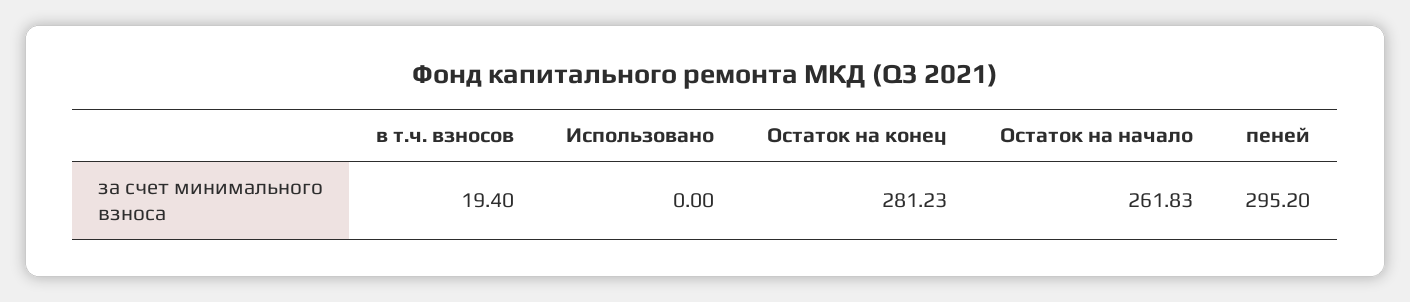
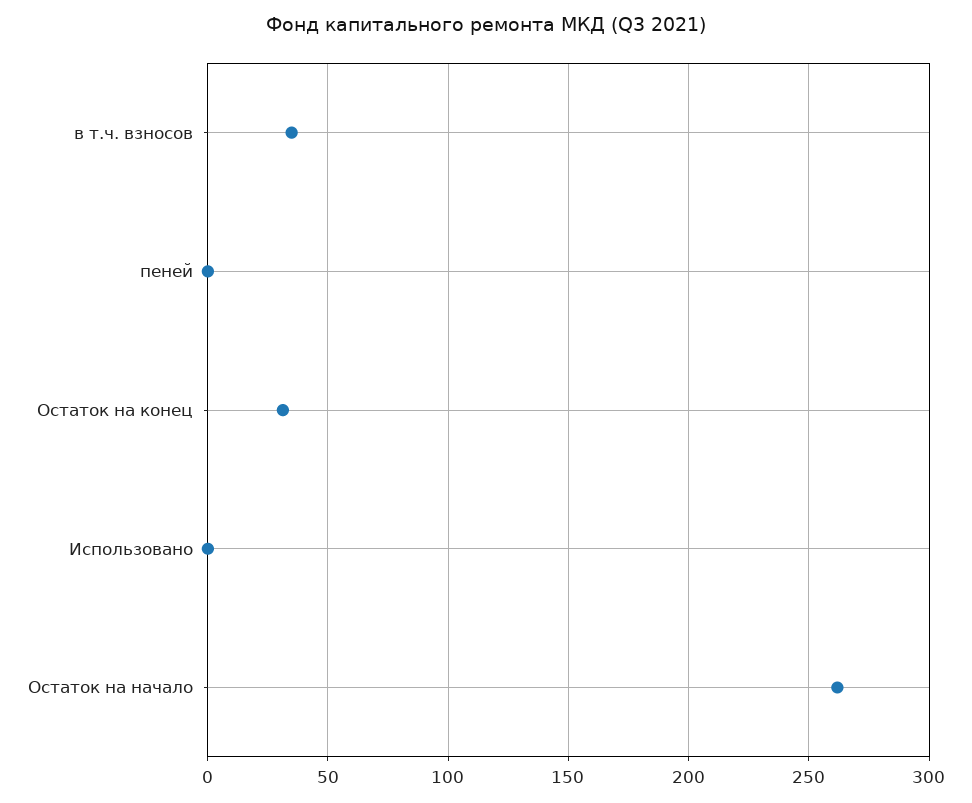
в т.ч. взносов: 19.4 -> 35
Остаток на конец: 281.23 -> 30
пеней: 295.2 -> 0

